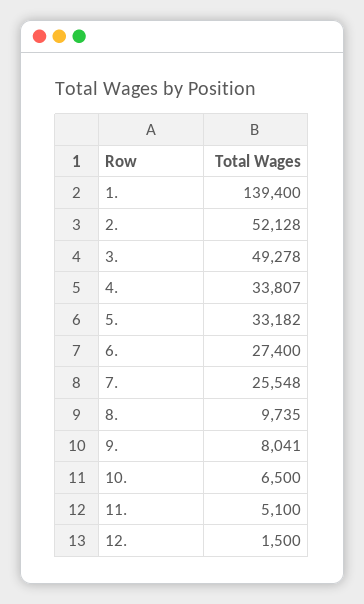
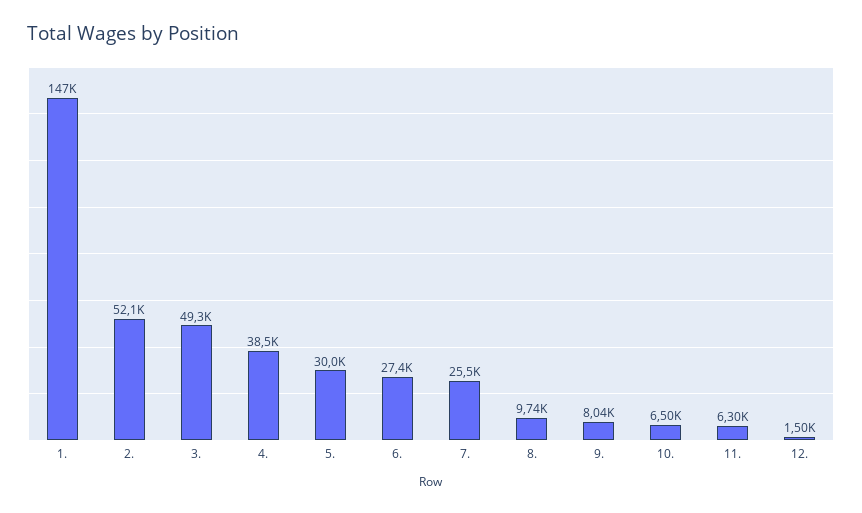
1.: 139400 -> 147000
4.: 33807 -> 38500
5.: 33182 -> 30000
11.: 5100 -> 6300

